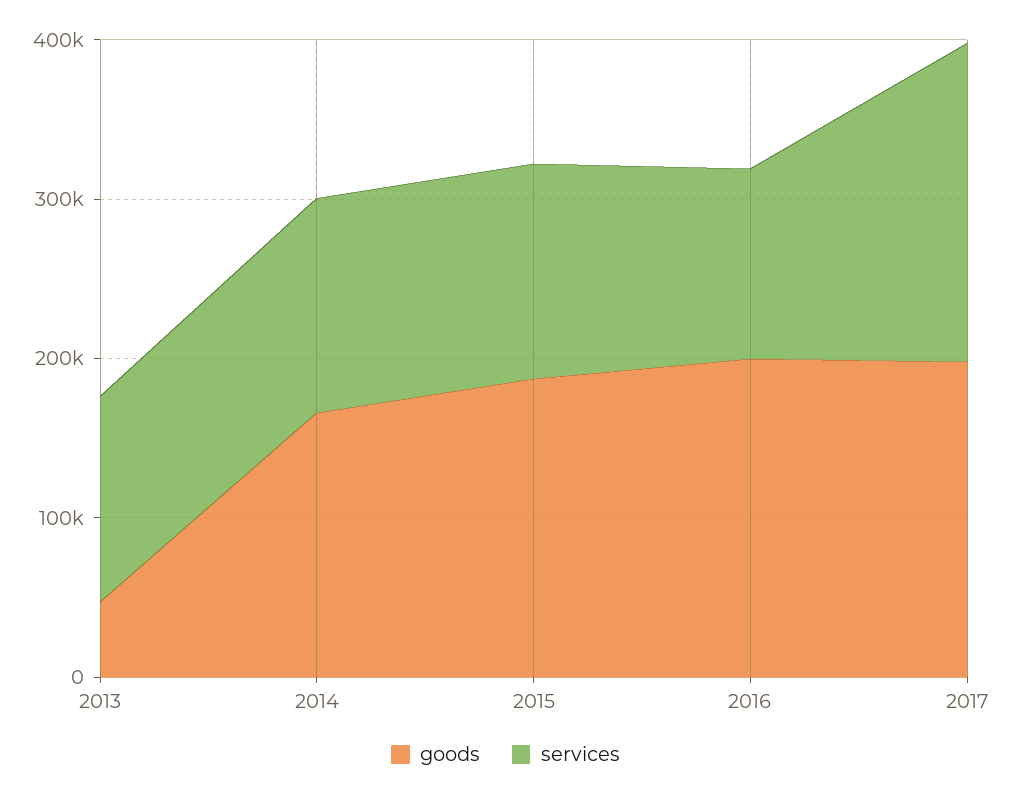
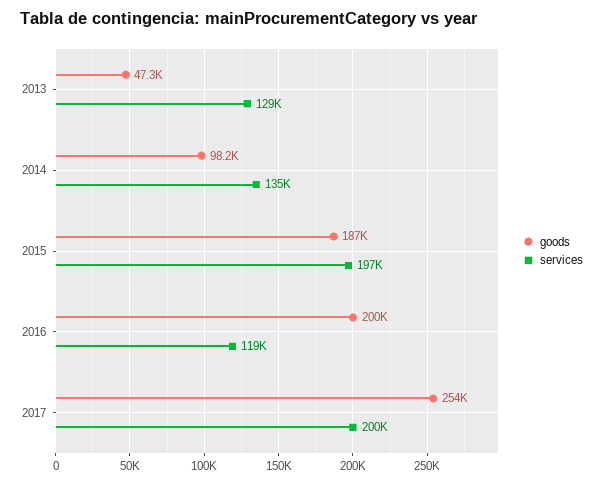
goods, 2014: 160000 -> 98200
services, 2015: 140000 -> 197000
goods, 2017: 200000 -> 254000

